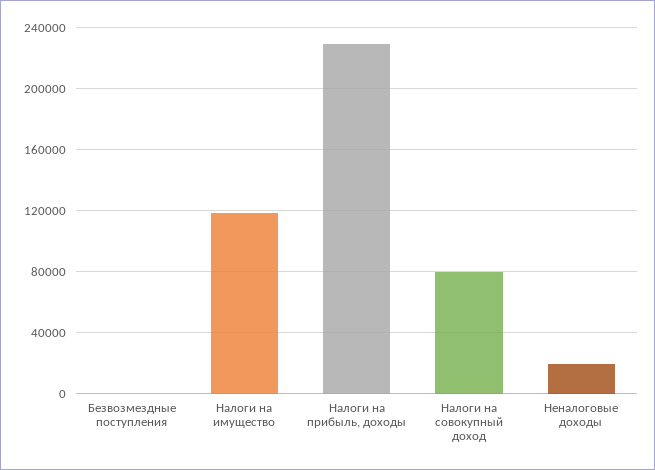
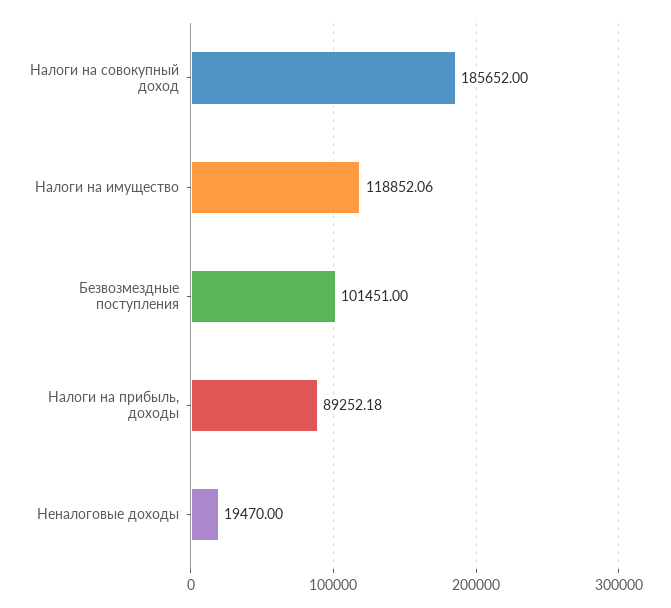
Безвозмездные поступления: 0 -> 101451
Налоги на прибыль, доходы: 230000 -> 89252.18
Налоги на совокупный доход: 80000 -> 185652

